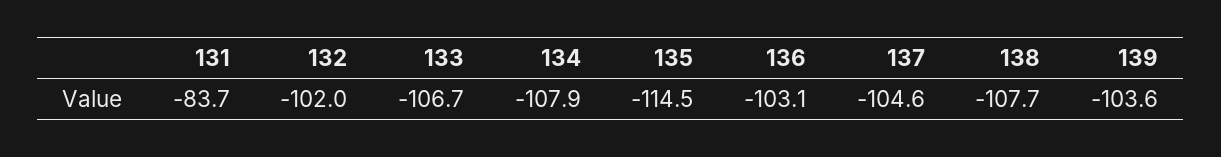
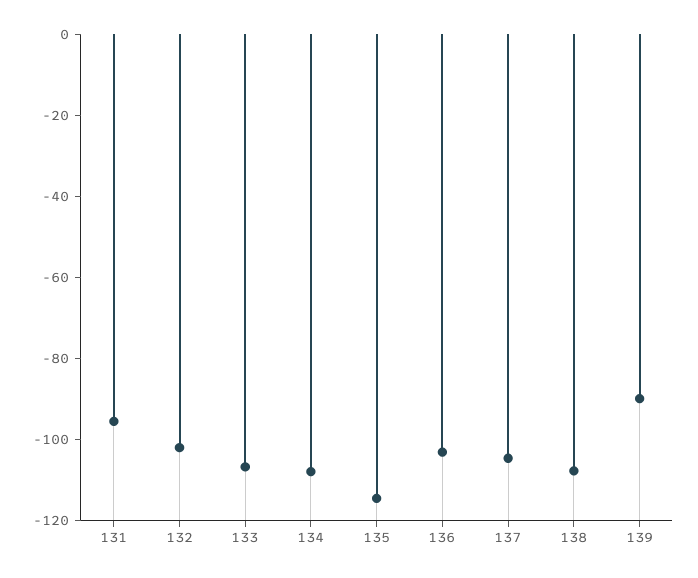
131: -83.7 -> -95
139: -103.6 -> -90

